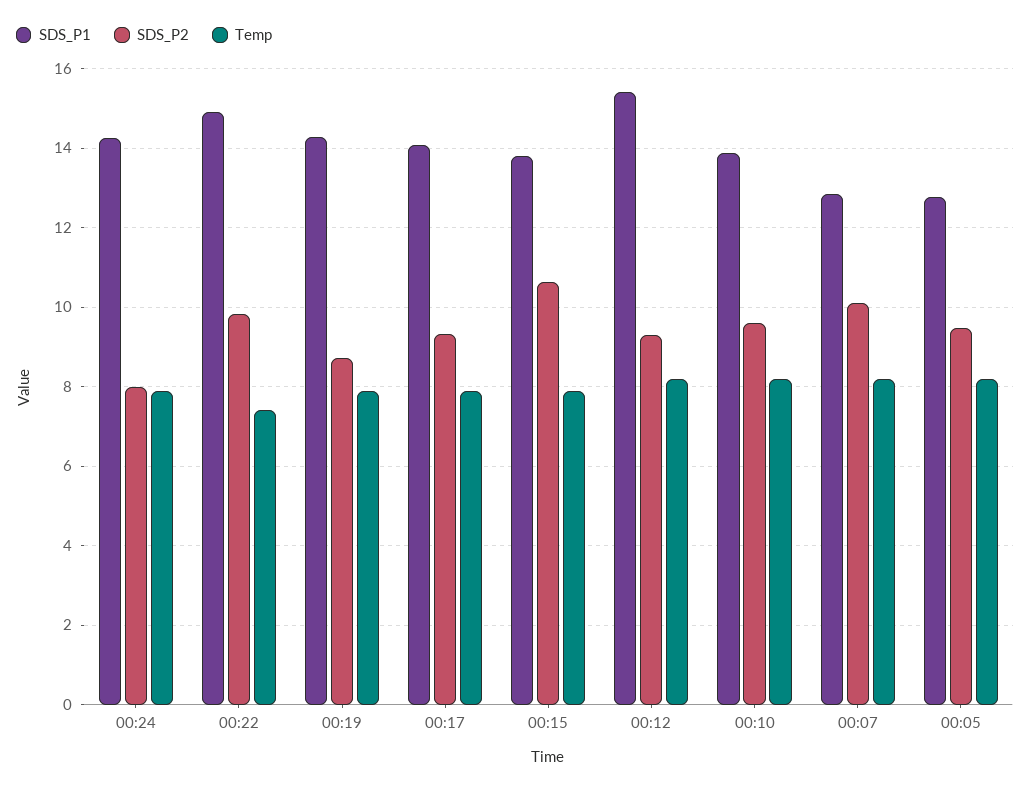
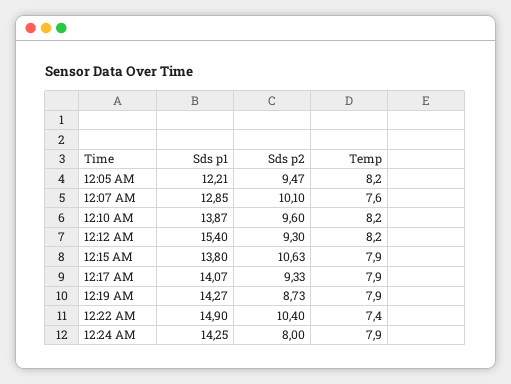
SDS_P2, 00:22: 9.8 -> 10.4
Temp, 00:07: 8.2 -> 7.6
SDS_P1, 00:05: 12.8 -> 12.21

